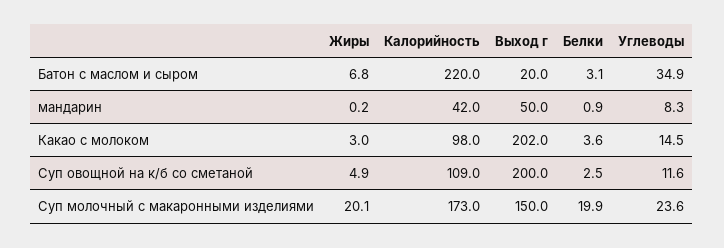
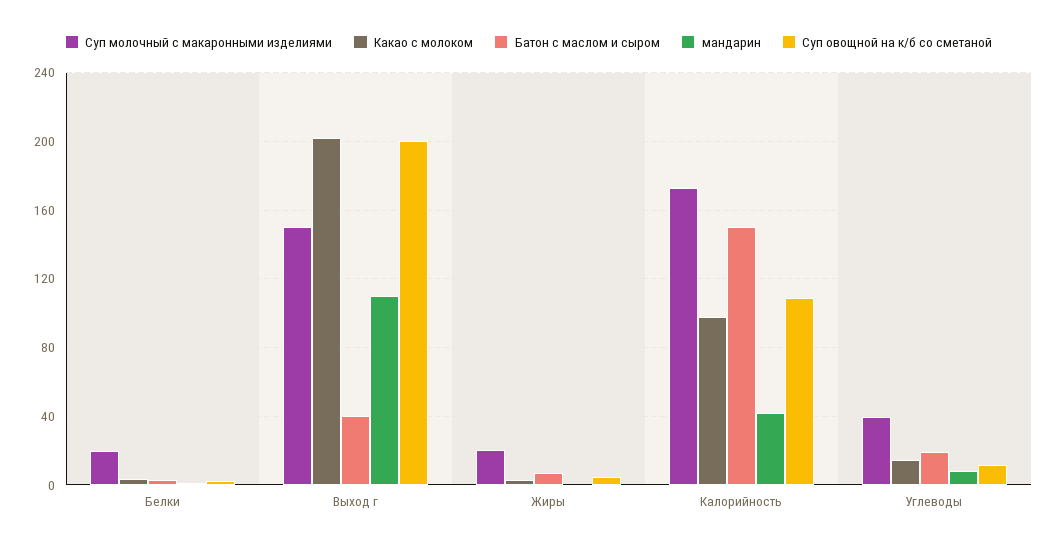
Батон с маслом и сыром, Калорийность: 220 -> 150
Батон с маслом и сыром, Выход г: 20 -> 40
Батон с маслом и сыром, Углеводы: 34.9 -> 20
мандарин, Выход г: 50 -> 110
Суп молочный с макаронными изделиями, Углеводы: 23.6 -> 40

